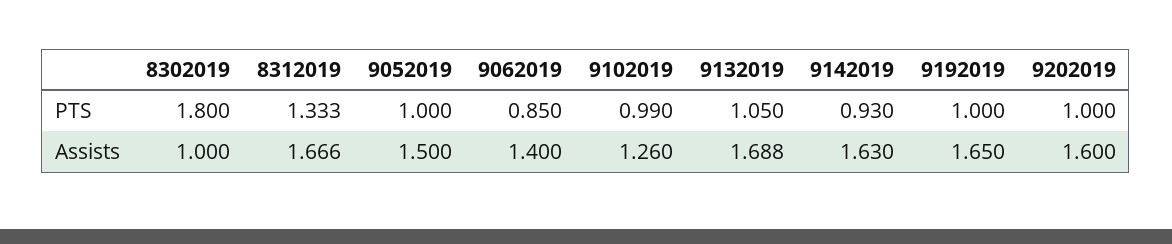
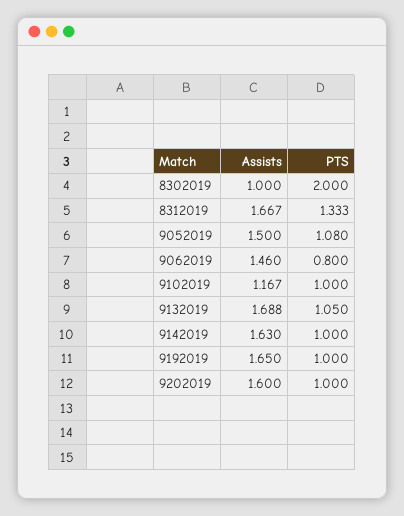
8302019, PTS: 1.8 -> 2
9052019, PTS: 1 -> 1.08
9062019, PTS: 0.85 -> 0.8
9102019, PTS: 0.99 -> 1
9142019, PTS: 0.93 -> 1
8312019, Assists: 1.666 -> 1.667
9062019, Assists: 1.4 -> 1.46
9102019, Assists: 1.26 -> 1.167

